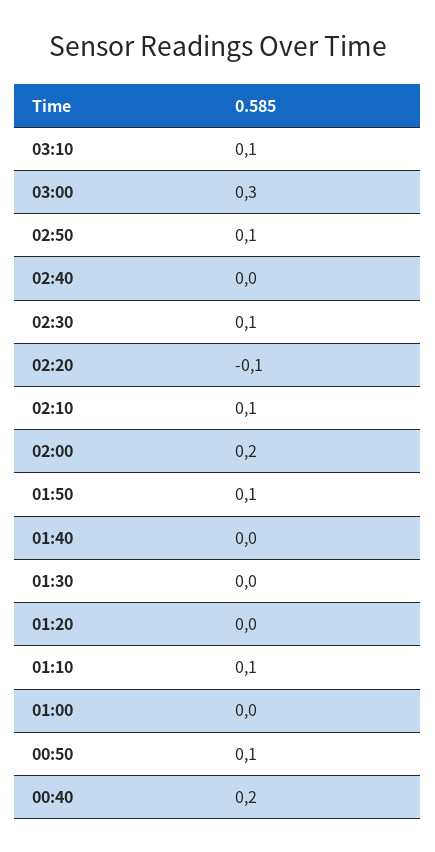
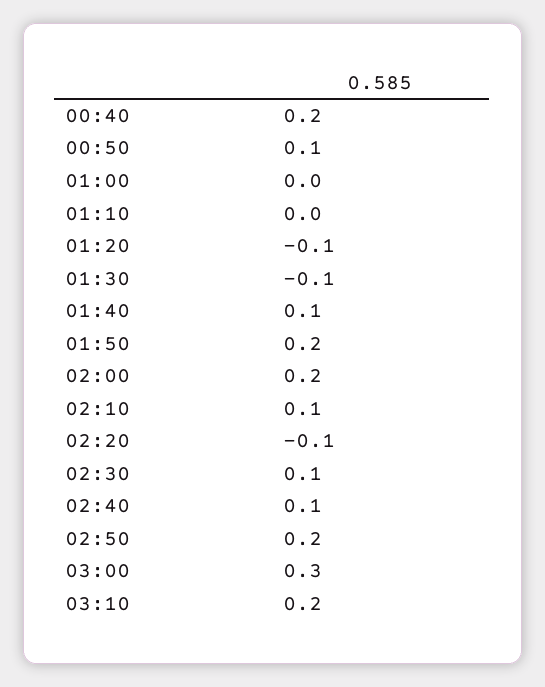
03:10: 0.1 -> 0.2
02:50: 0.1 -> 0.2
02:40: 0 -> 0.1
01:50: 0.1 -> 0.2
01:40: 0 -> 0.1
01:30: 0 -> -0.1
01:20: 0 -> -0.1
01:10: 0.1 -> 0

